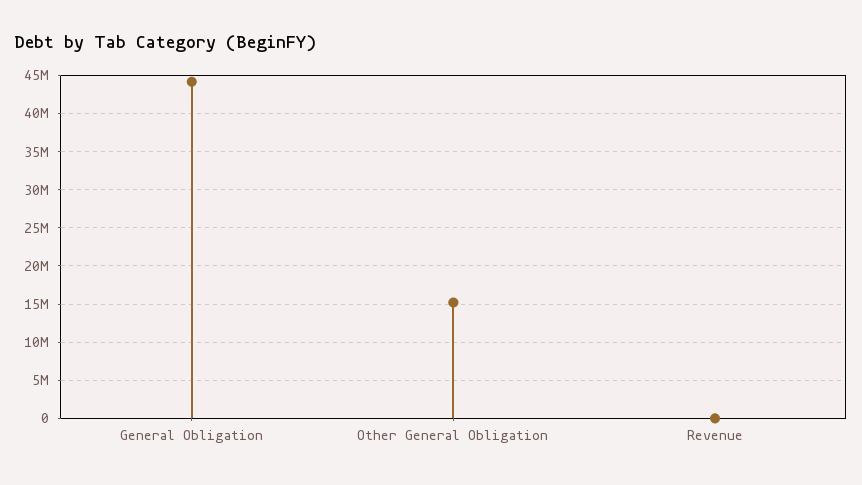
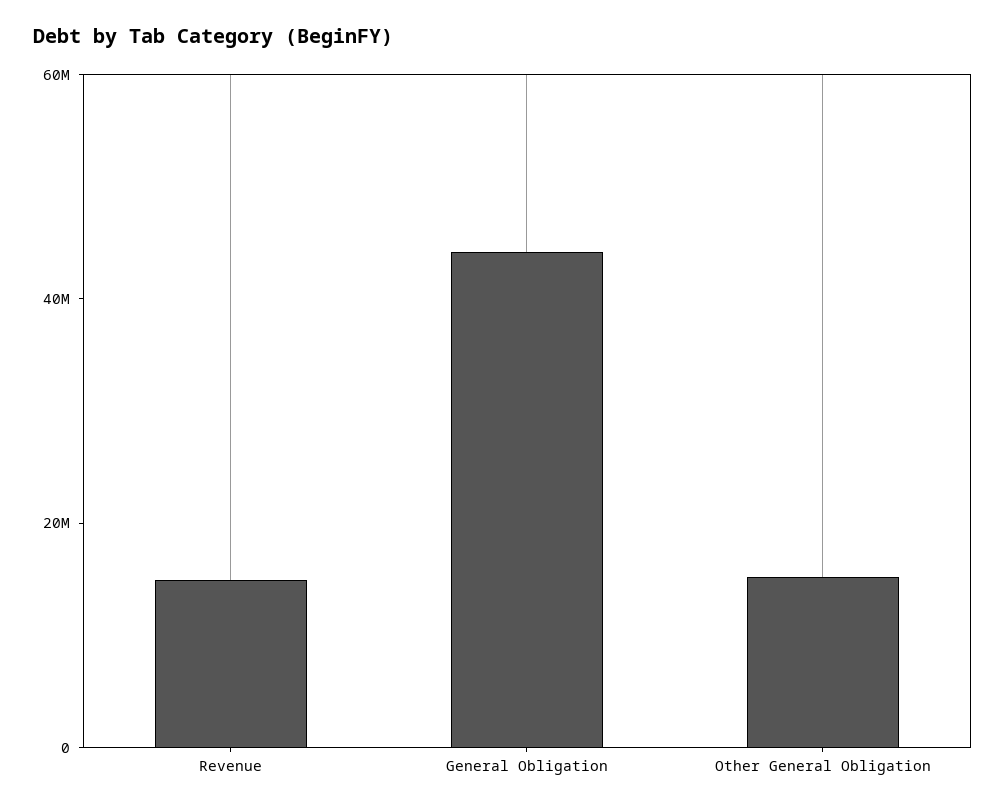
Revenue: 0 -> 15000000

